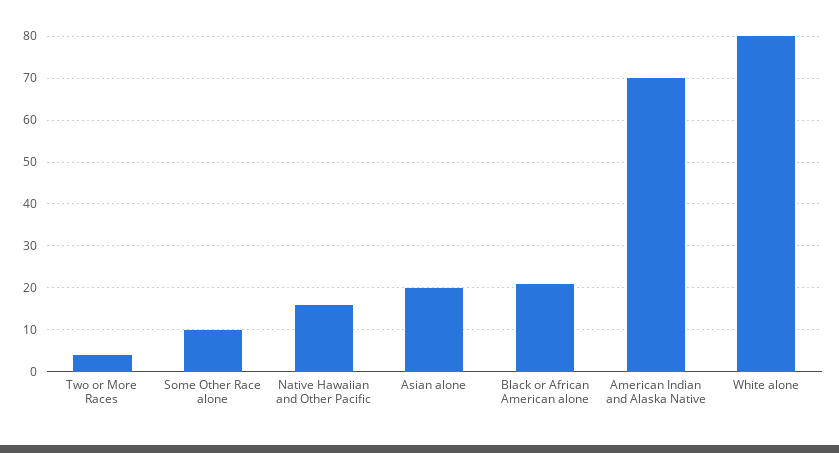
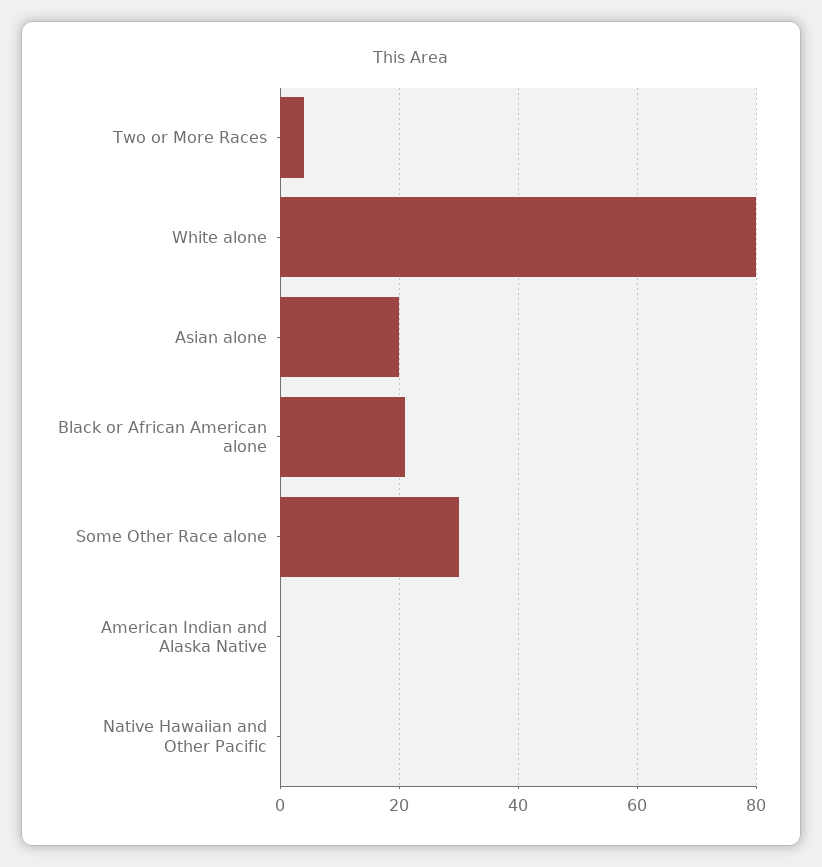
Some Other Race alone: 10 -> 30
Native Hawaiian and Other Pacific: 15 -> 0
American Indian and Alaska Native: 70 -> 0

